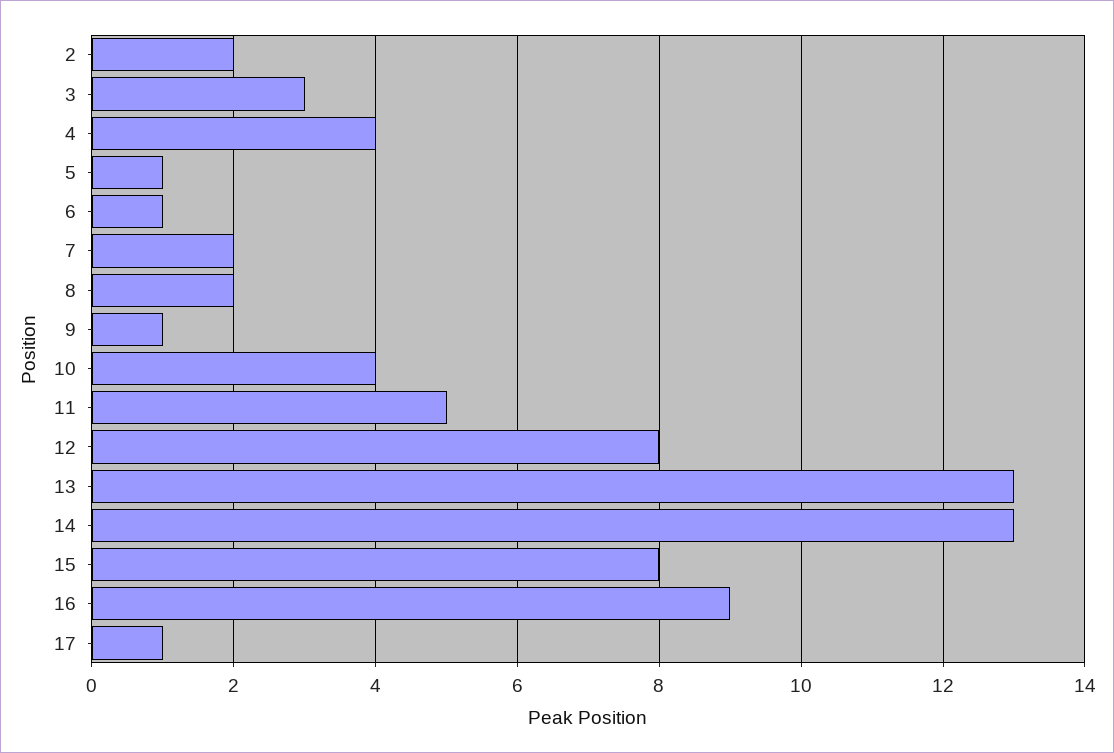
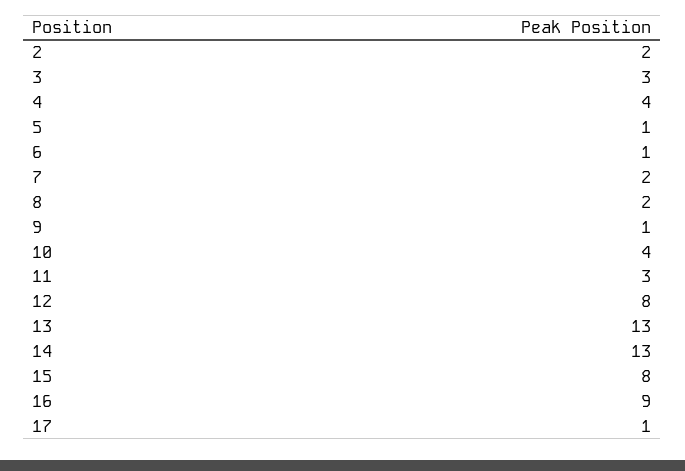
11: 5 -> 3

